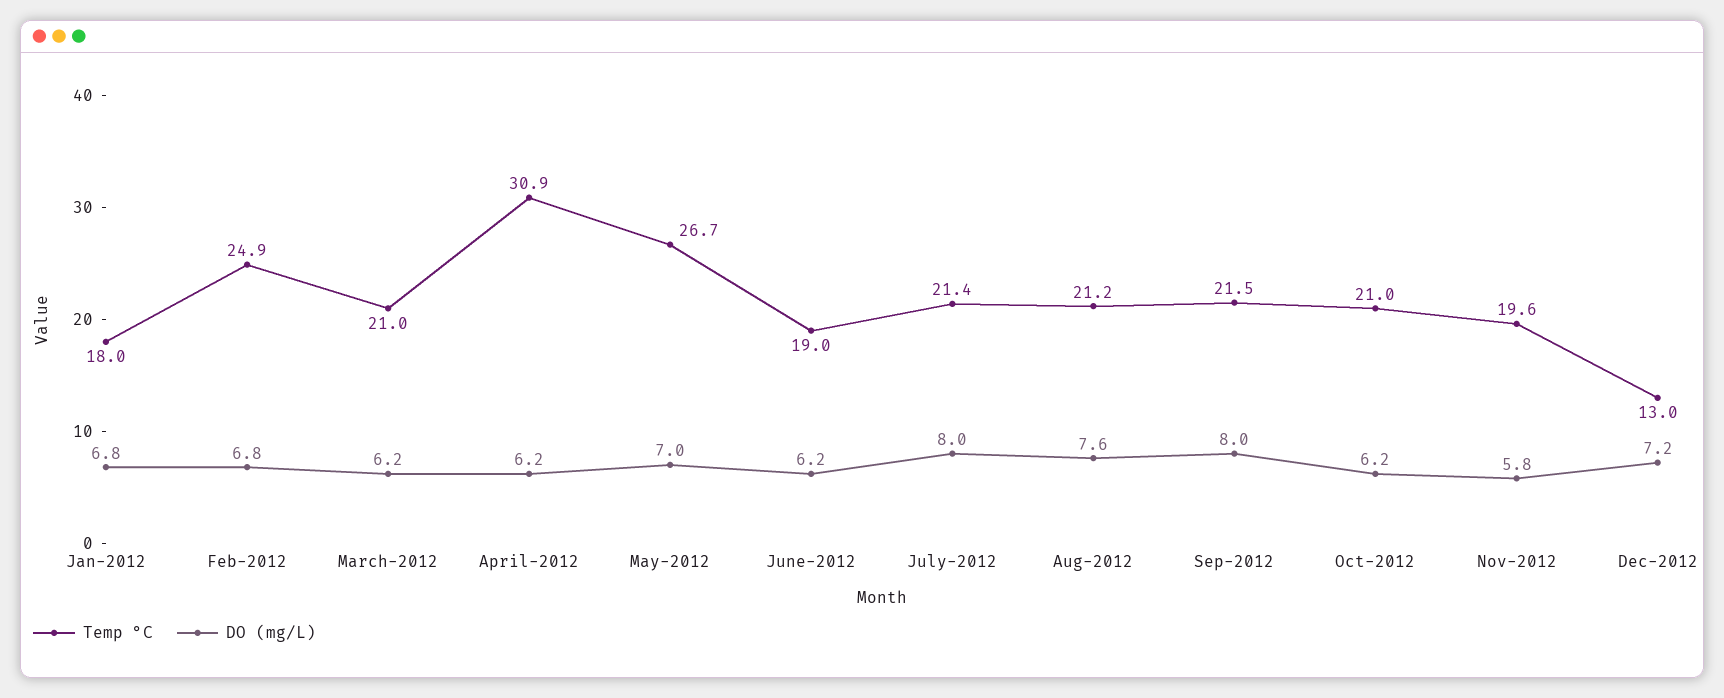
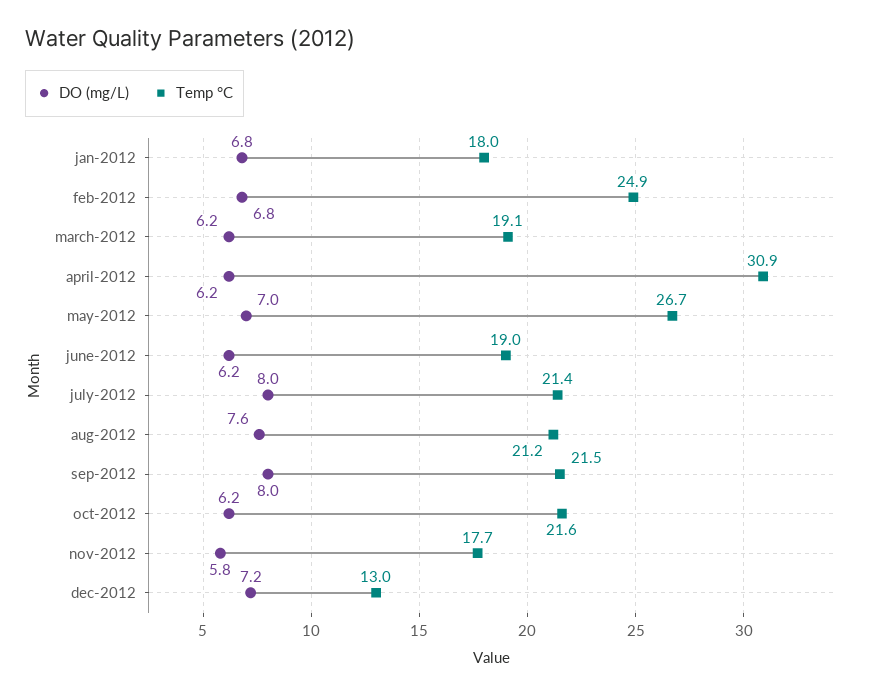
Temp °C, March-2012: 21 -> 19.1
Temp °C, Oct-2012: 21 -> 21.6
Temp °C, Nov-2012: 19.6 -> 17.7

